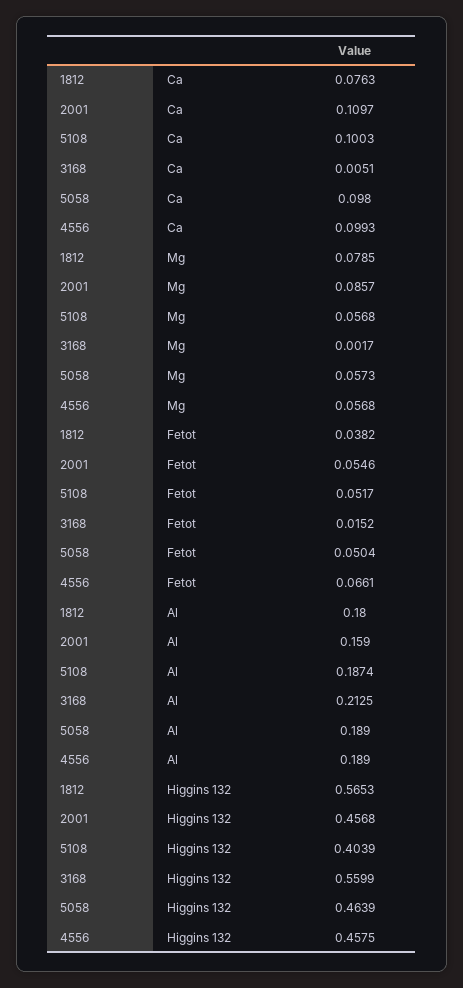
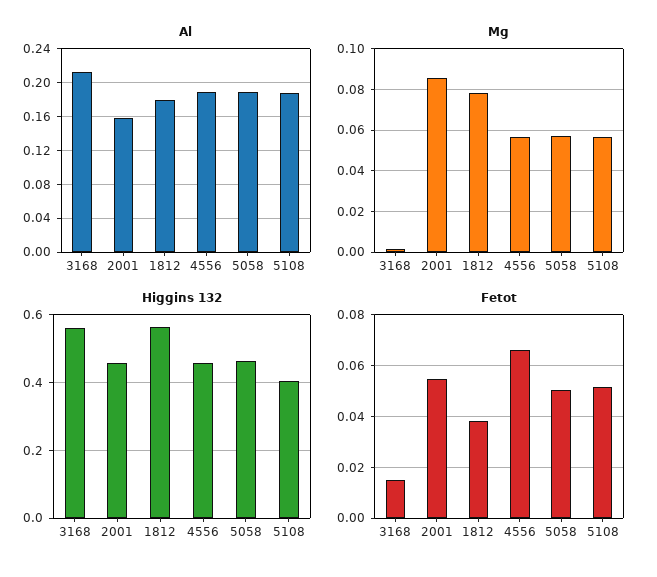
Ca, 1812: 0.0763 -> none
Ca, 2001: 0.1097 -> none
Ca, 5108: 0.1003 -> none
Ca, 3168: 0.0051 -> none
Ca, 5058: 0.098 -> none
Ca, 4556: 0.0993 -> none

